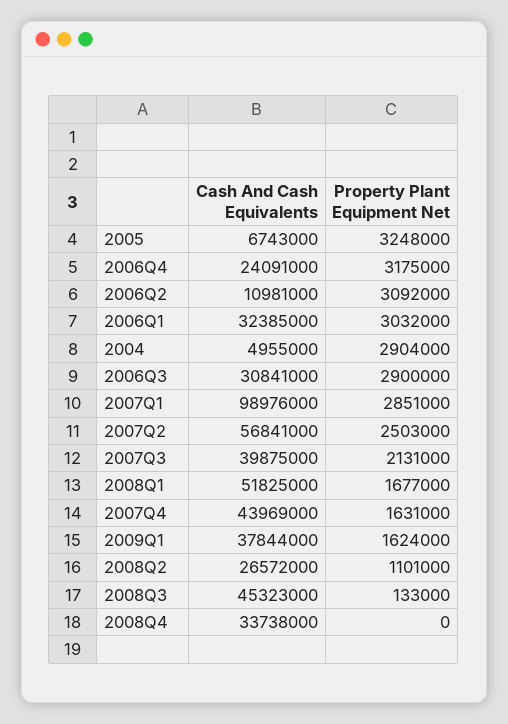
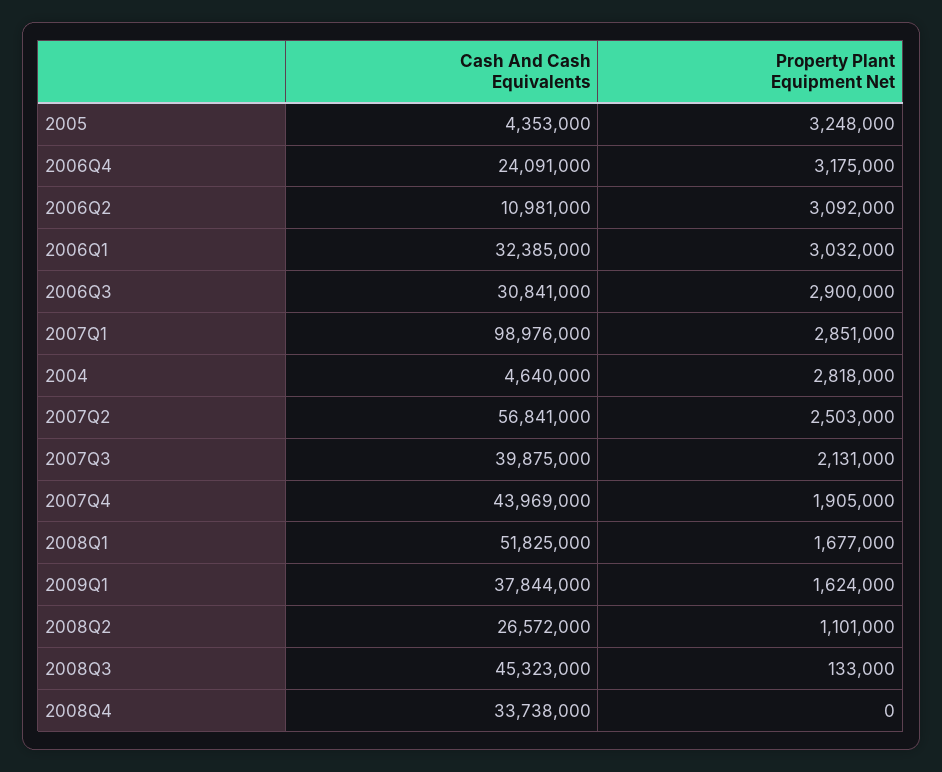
Cash And Cash Equivalents, 2005: 6743000 -> 4353000
Cash And Cash Equivalents, 2004: 4955000 -> 4640000
Property Plant Equipment Net, 2004: 2904000 -> 2818000
Property Plant Equipment Net, 2007Q4: 1631000 -> 1905000

